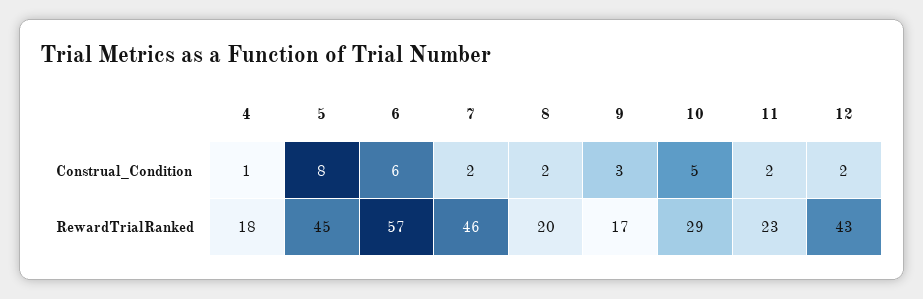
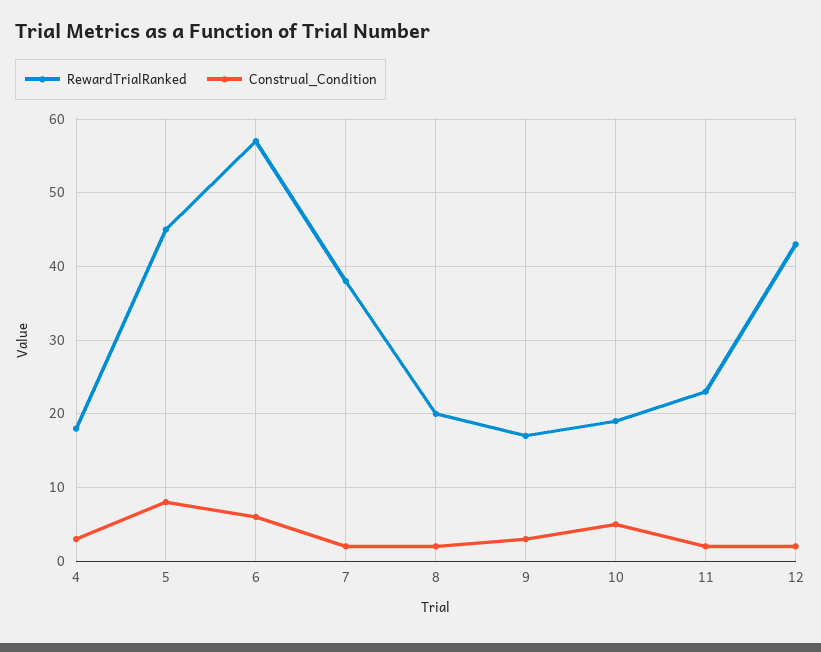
Construal_Condition, 4: 1 -> 3
RewardTrialRanked, 7: 46 -> 38
RewardTrialRanked, 10: 29 -> 19

